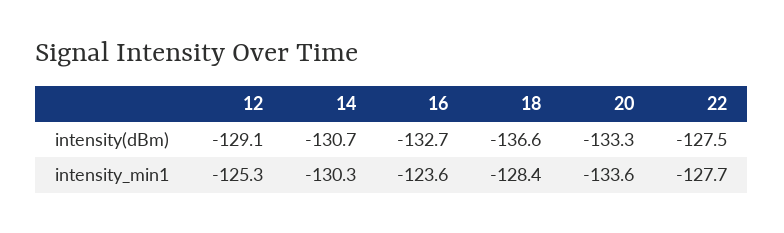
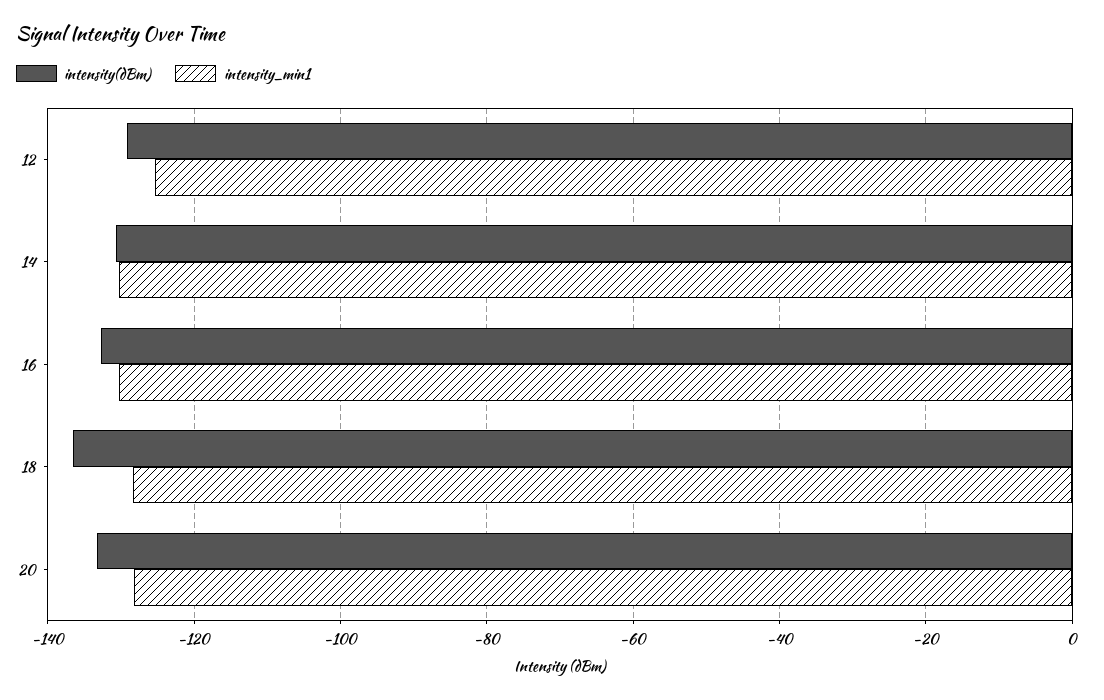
intensity(dBm), 22: -127.5 -> none
intensity_min1, 16: -123.6 -> -130
intensity_min1, 20: -133.6 -> -128
intensity_min1, 22: -127.7 -> none

